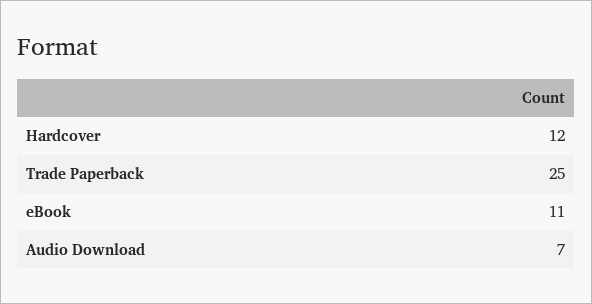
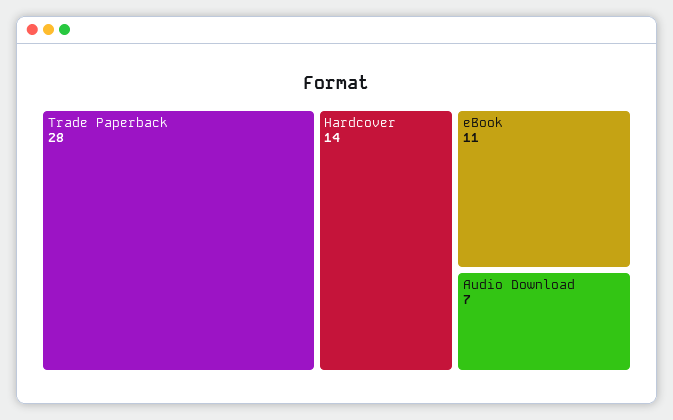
Hardcover: 12 -> 14
Trade Paperback: 25 -> 28

